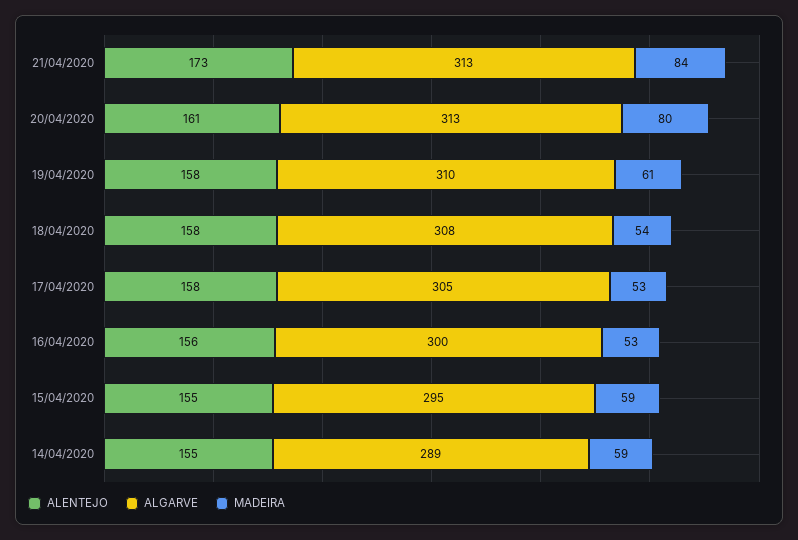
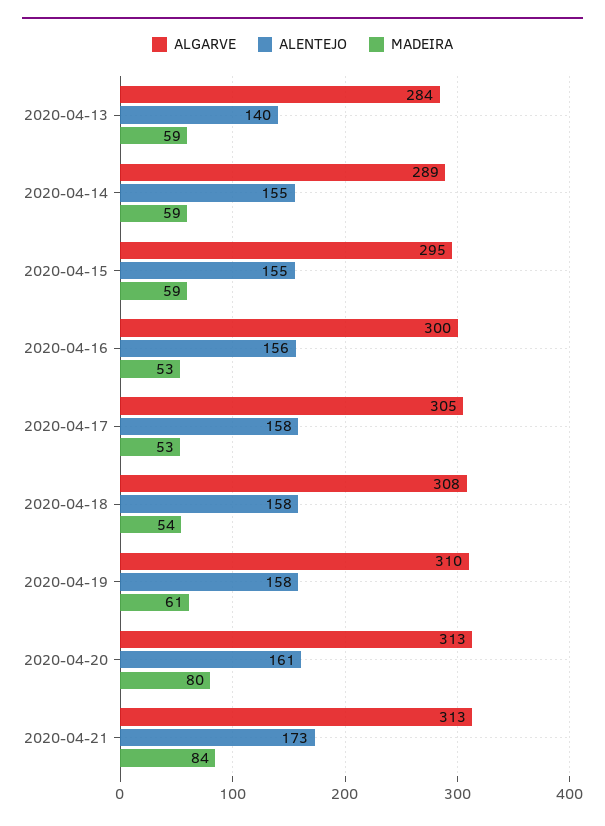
ALGARVE, 2020-04-13: none -> 284
ALENTEJO, 2020-04-13: none -> 140
MADEIRA, 2020-04-13: none -> 59

